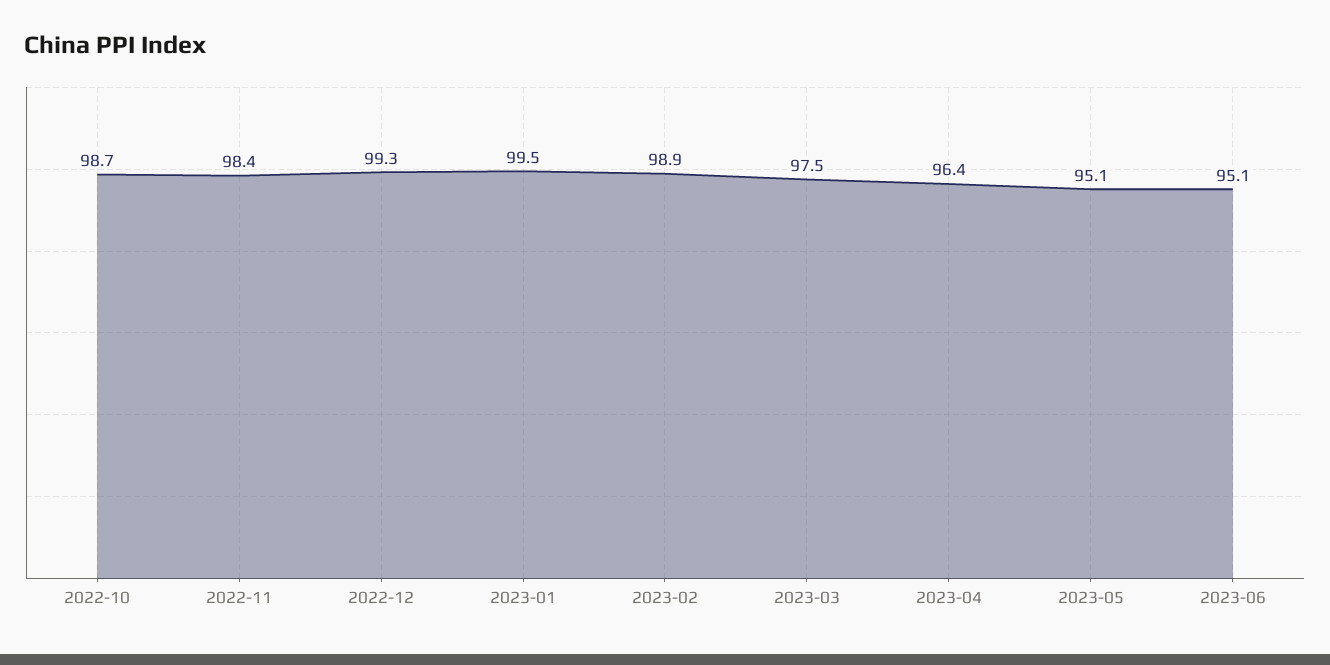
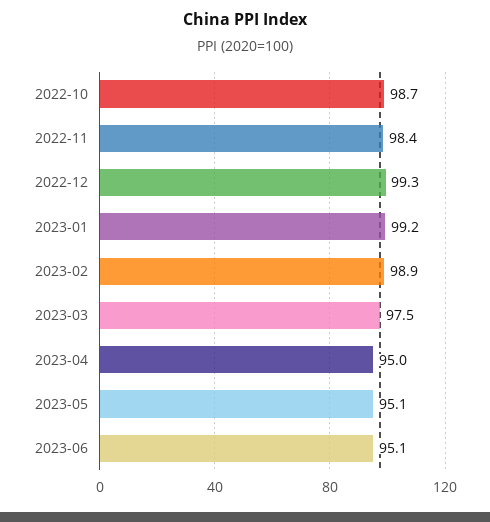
2023-01: 99.5 -> 99.2
2023-04: 96.4 -> 95

